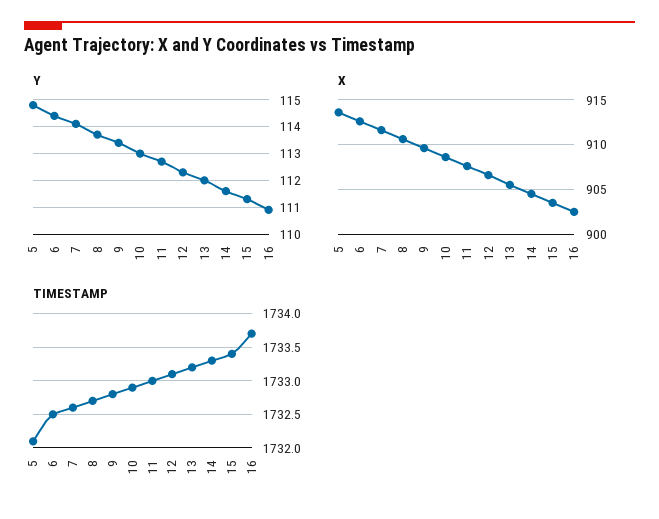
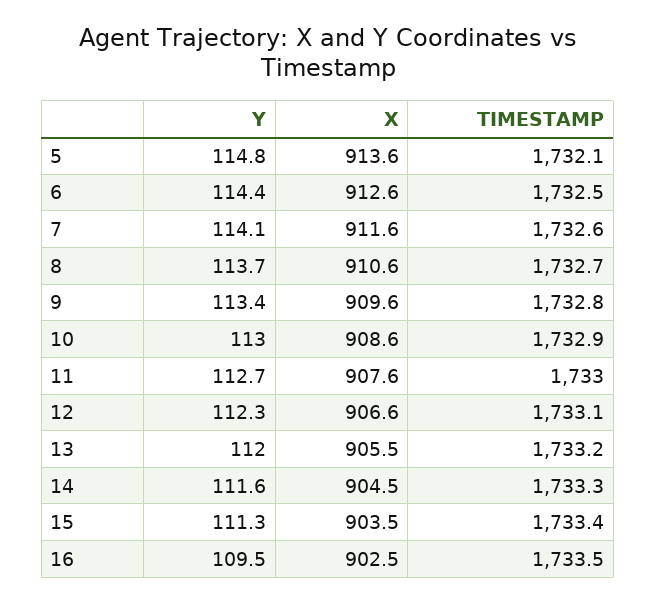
Y, 16: 111 -> 109.5
TIMESTAMP, 16: 1733.7 -> 1733.5

